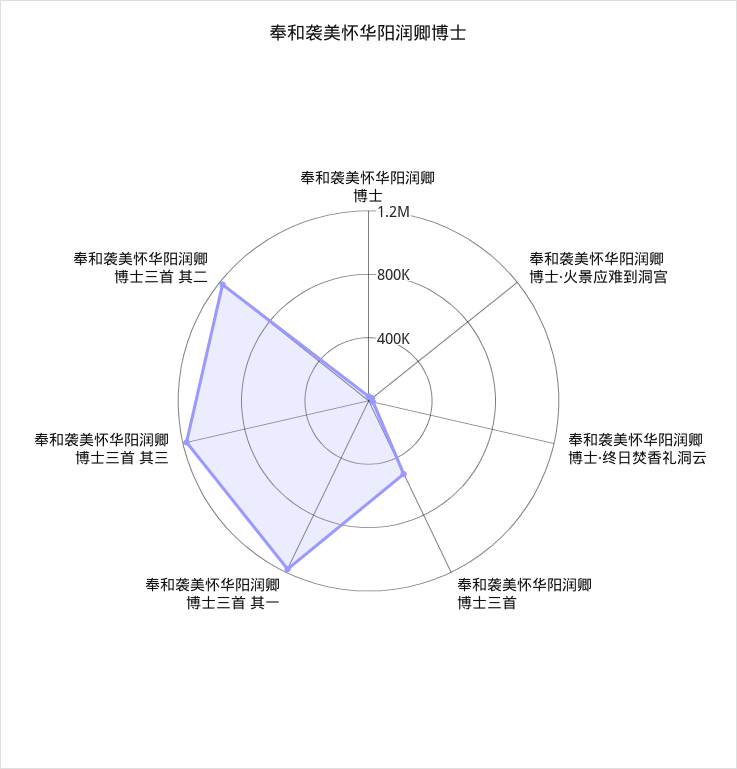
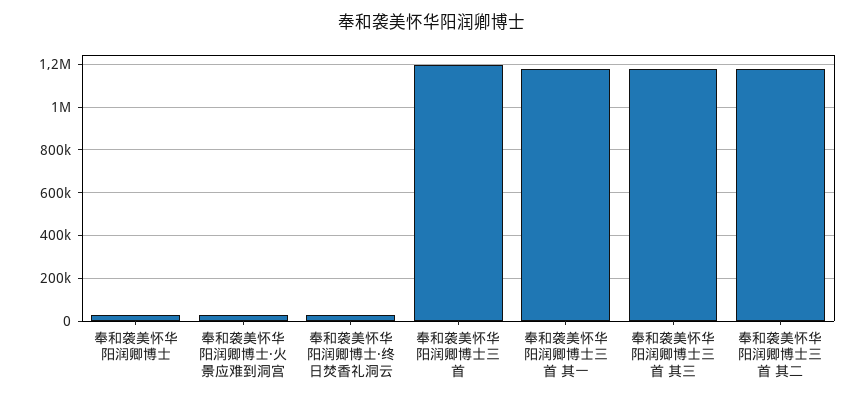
奉和袭美怀华阳润卿博士三首: 500000 -> 1200000

